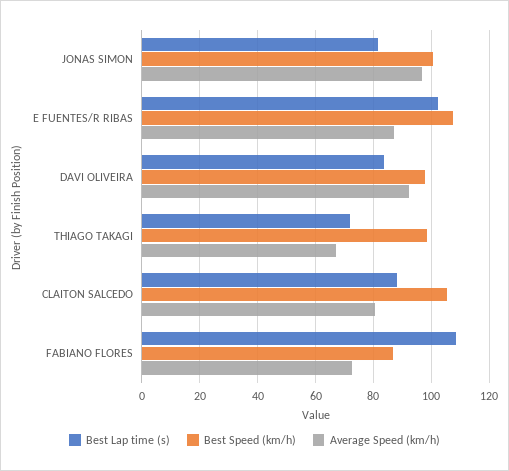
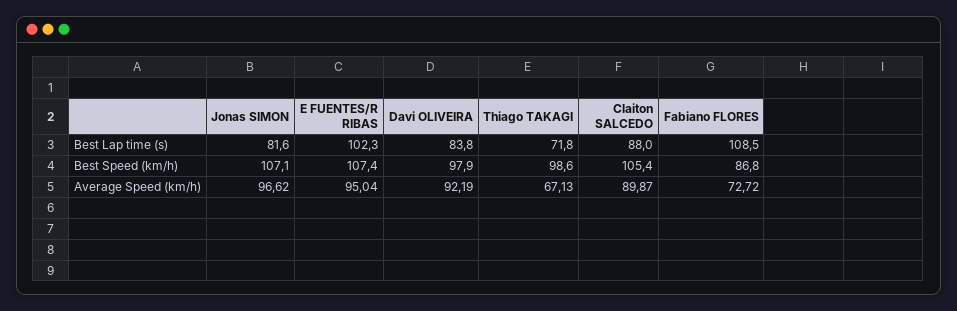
Best Speed (km/h), JONAS SIMON: 100 -> 107.1
Average Speed (km/h), E FUENTES/R RIBAS: 87.5 -> 95.04
Average Speed (km/h), CLAITON SALCEDO: 80 -> 89.87

